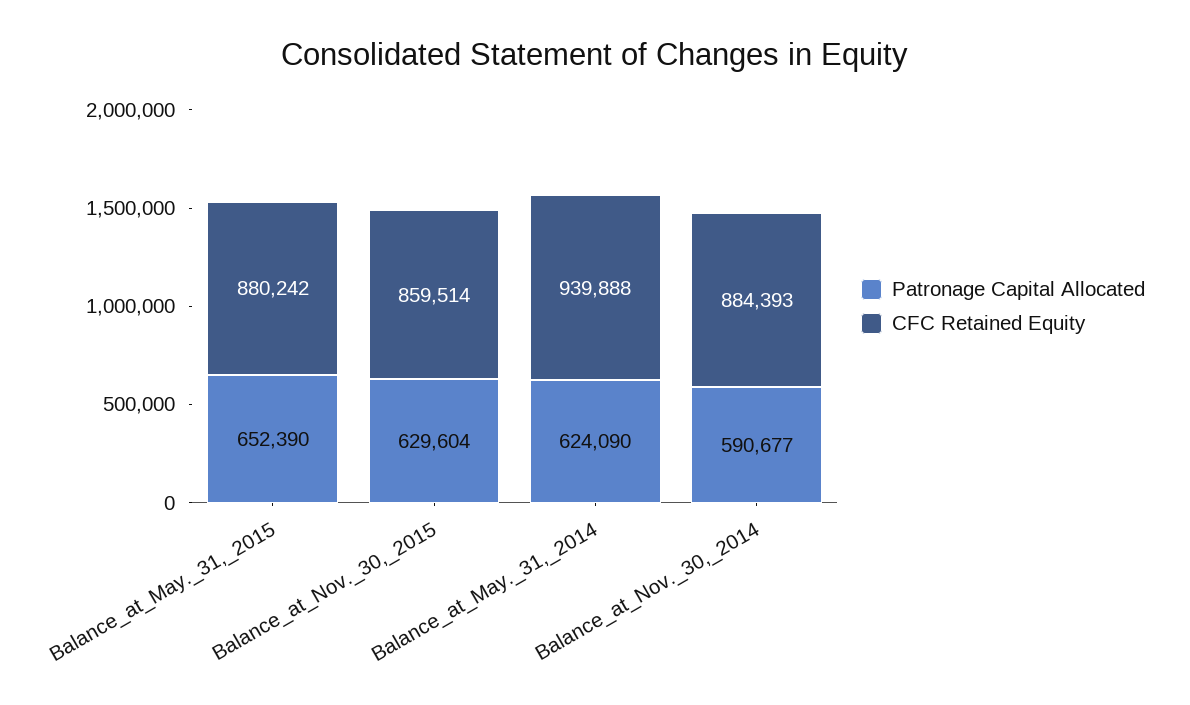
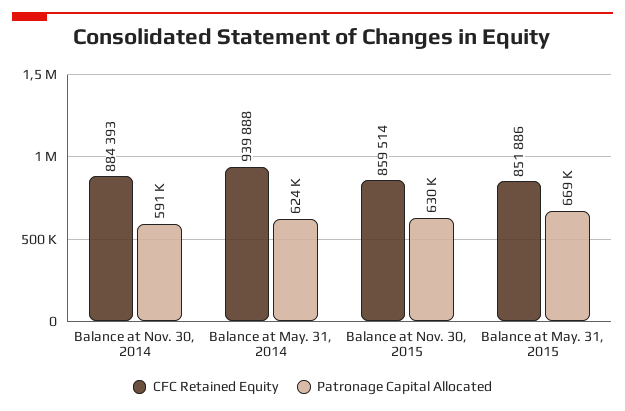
Patronage Capital Allocated, Balance_at_May._31,_2015: 652390 -> 669000
CFC Retained Equity, Balance_at_May._31,_2015: 880242 -> 851886

